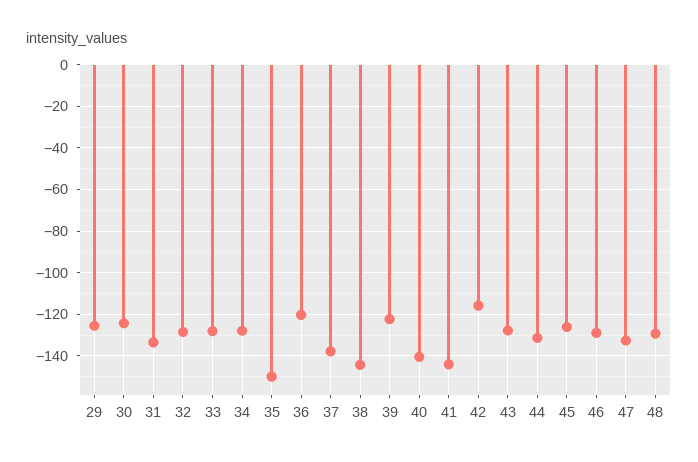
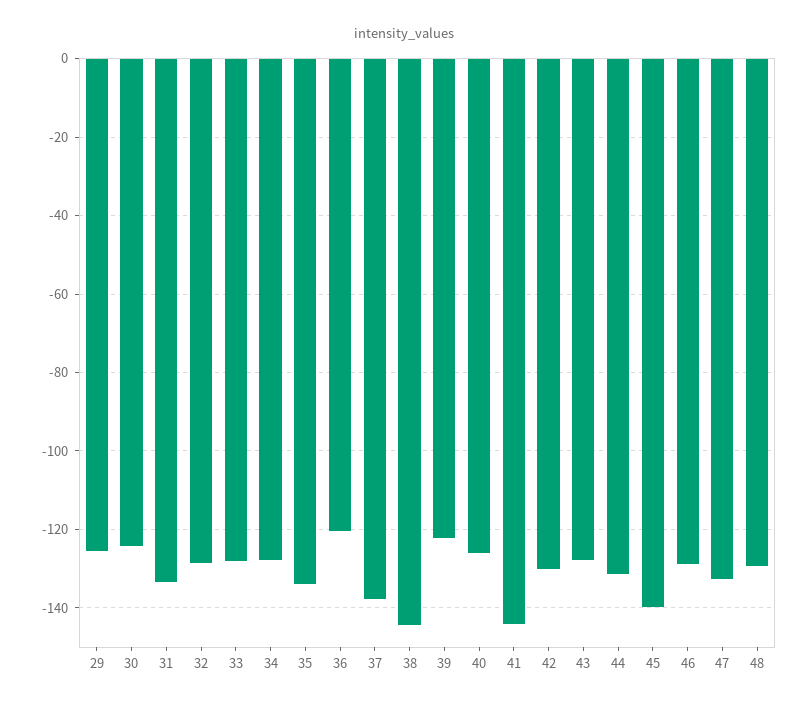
35: -150 -> -134
40: -140 -> -126
42: -115 -> -130
45: -125 -> -140

